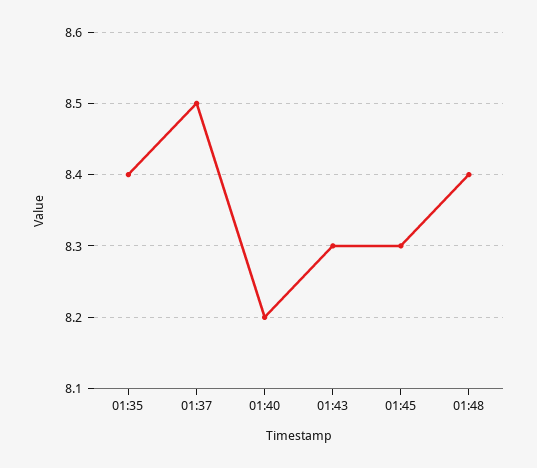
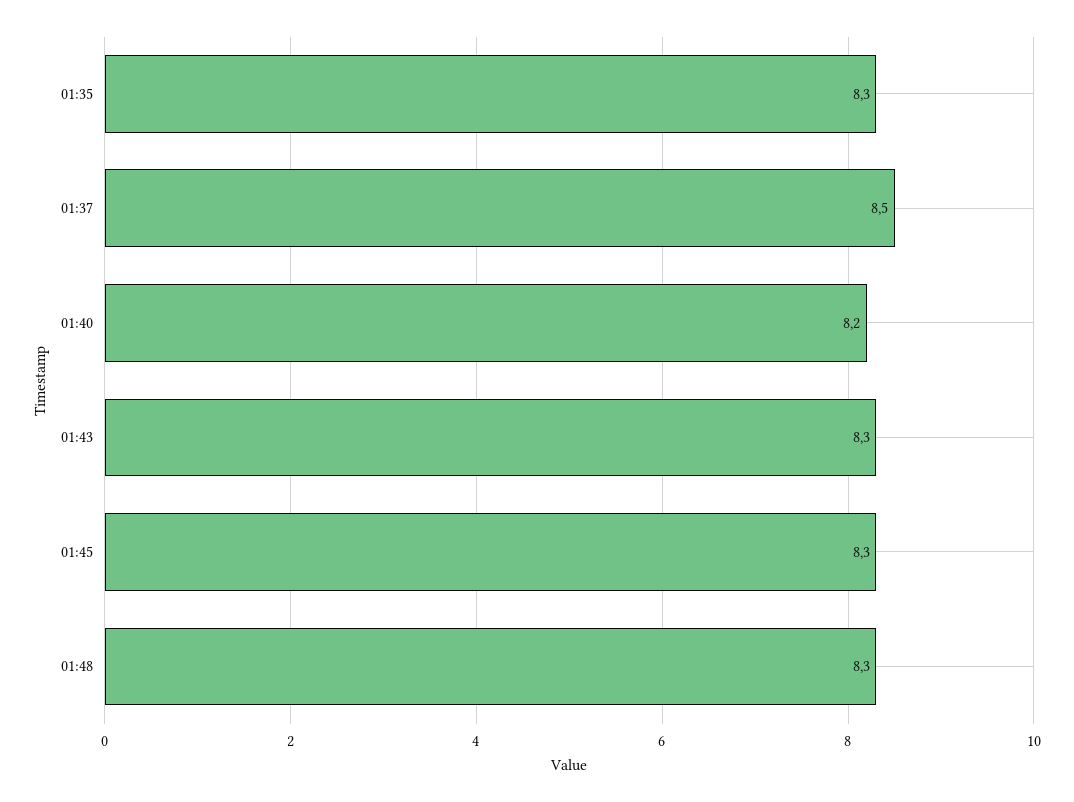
01:35: 8.4 -> 8.3
01:48: 8.4 -> 8.3

